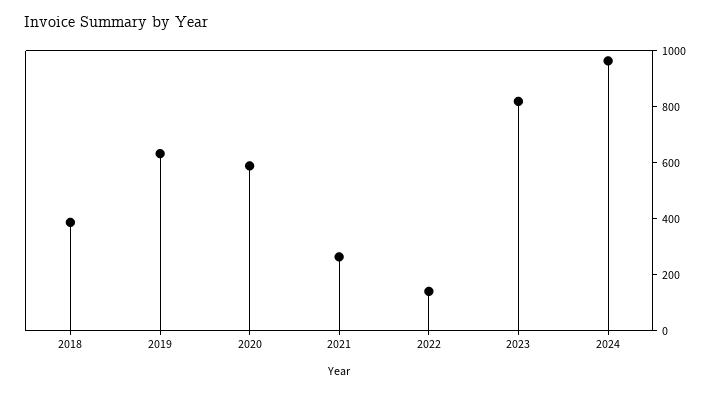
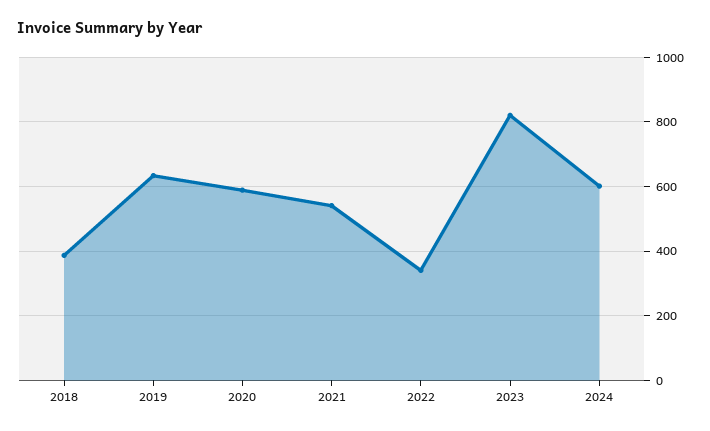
2021: 250 -> 540
2022: 150 -> 340
2024: 950 -> 600

